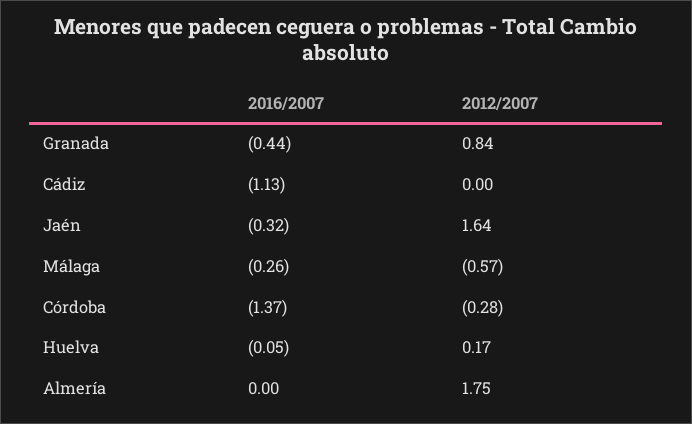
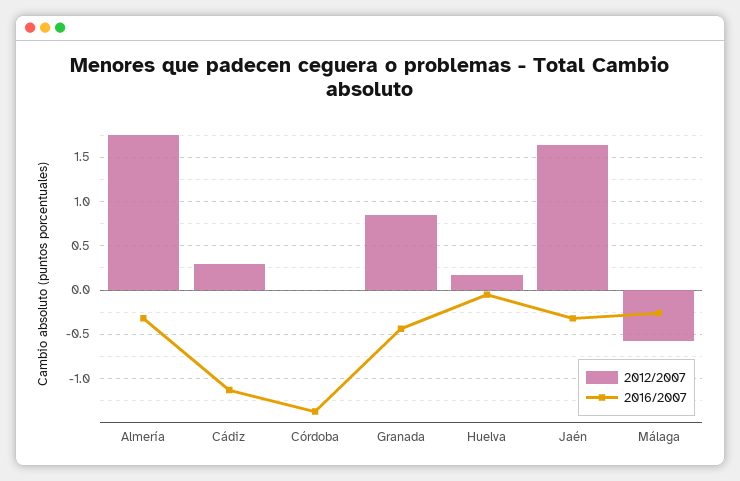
2012/2007, Cádiz: 0 -> 0.3
2012/2007, Córdoba: -0.28 -> 0
2016/2007, Almería: 0 -> -0.3

